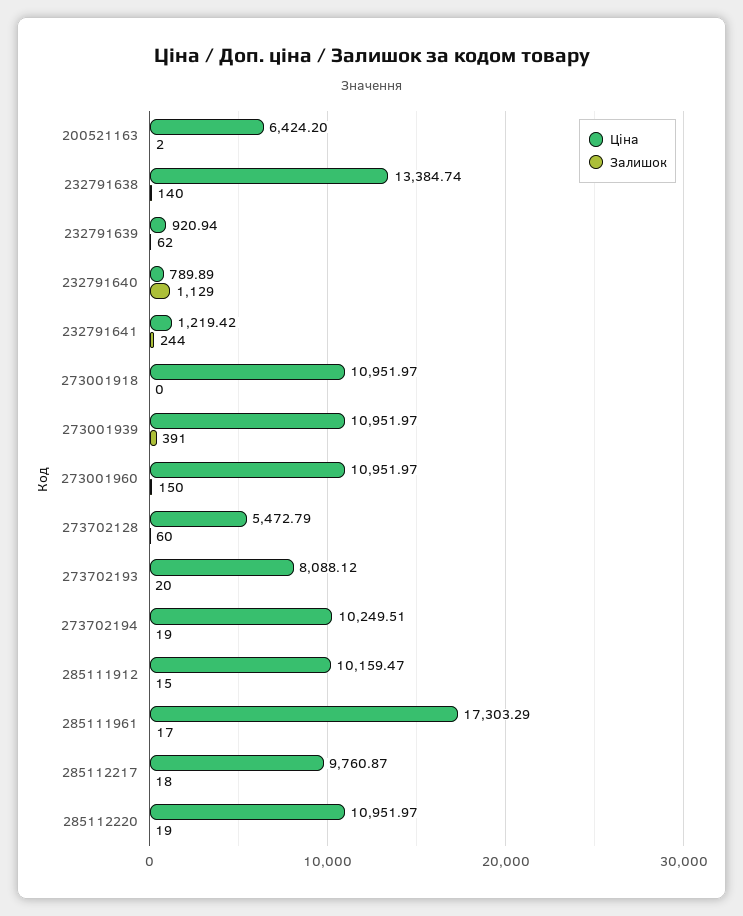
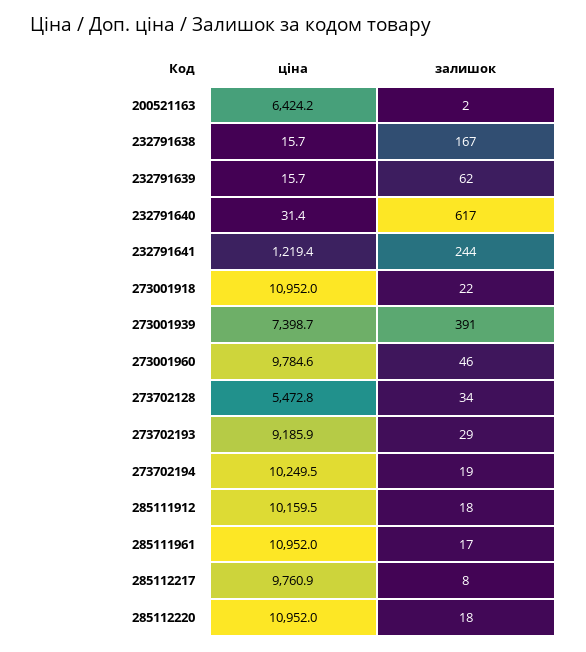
Ціна, 232791638: 13384.74 -> 15.7
Залишок, 232791638: 140 -> 167
Ціна, 232791639: 920.94 -> 15.7
Ціна, 232791640: 789.89 -> 31.4
Залишок, 232791640: 1129 -> 617
Залишок, 273001918: 0 -> 22
Ціна, 273001939: 10951.97 -> 7398.7
Ціна, 273001960: 10951.97 -> 9784.6
Залишок, 273001960: 150 -> 46
Залишок, 273702128: 60 -> 34
Ціна, 273702193: 8088.12 -> 9185.9
Залишок, 273702193: 20 -> 29
Залишок, 285111912: 15 -> 18
Ціна, 285111961: 17303.29 -> 10952
Залишок, 285112217: 18 -> 8
Залишок, 285112220: 19 -> 18

